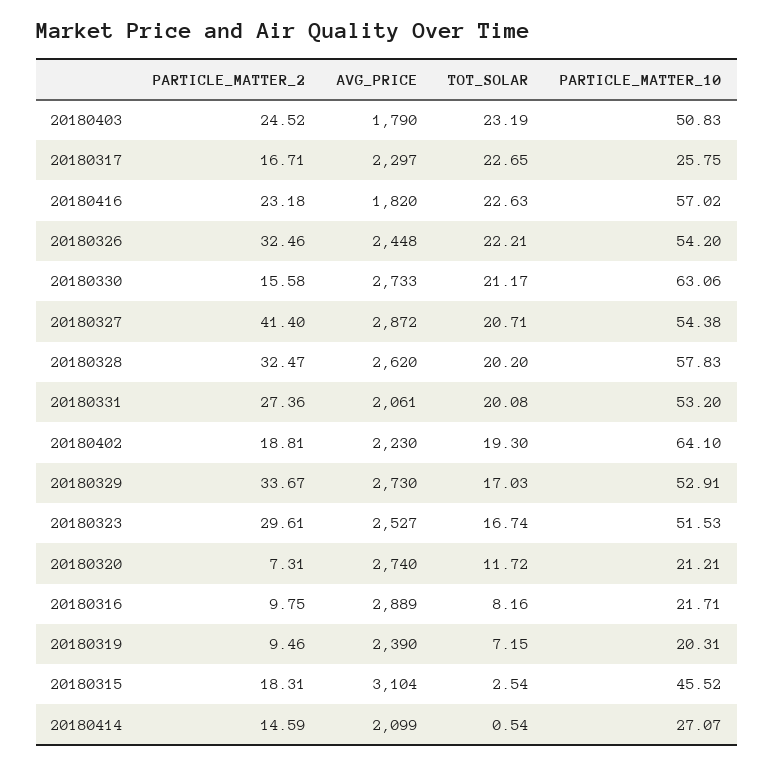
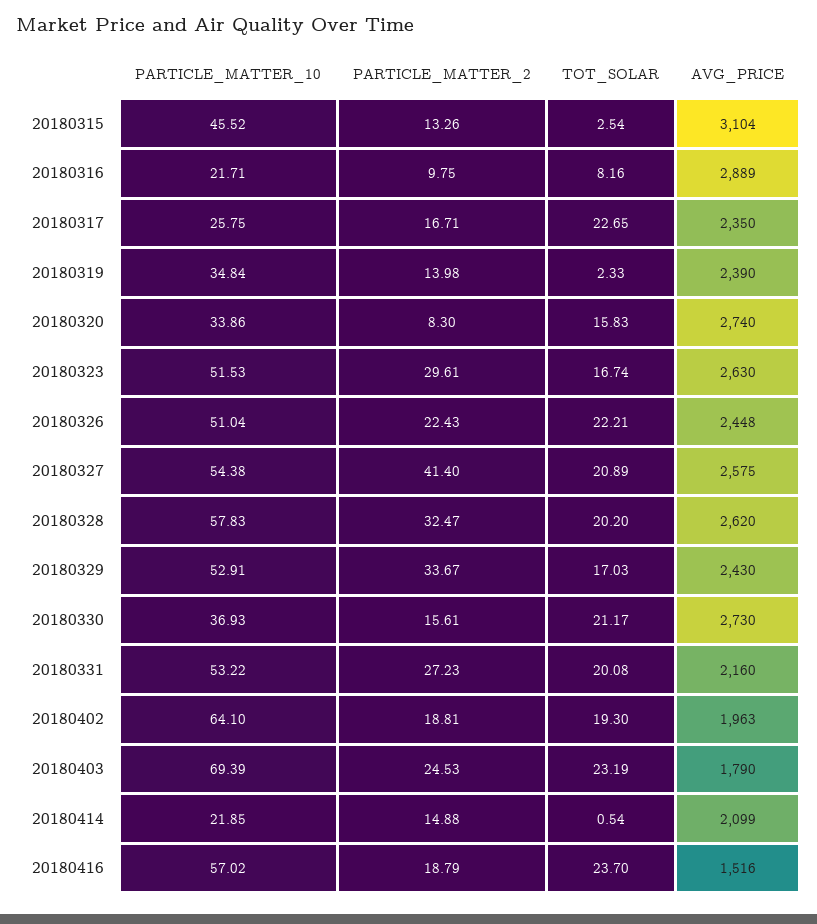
PARTICLE_MATTER_2, 20180403: 24.52 -> 24.53
PARTICLE_MATTER_10, 20180403: 50.83 -> 69.39
AVG_PRICE, 20180317: 2297 -> 2350
PARTICLE_MATTER_2, 20180416: 23.18 -> 18.79
AVG_PRICE, 20180416: 1820 -> 1516
TOT_SOLAR, 20180416: 22.63 -> 23.7
PARTICLE_MATTER_2, 20180326: 32.46 -> 22.43
PARTICLE_MATTER_10, 20180326: 54.2 -> 51.04
PARTICLE_MATTER_2, 20180330: 15.58 -> 15.61
AVG_PRICE, 20180330: 2733 -> 2730
PARTICLE_MATTER_10, 20180330: 63.06 -> 36.93
AVG_PRICE, 20180327: 2872 -> 2575
TOT_SOLAR, 20180327: 20.71 -> 20.89
PARTICLE_MATTER_2, 20180331: 27.36 -> 27.23
AVG_PRICE, 20180331: 2061 -> 2160
PARTICLE_MATTER_10, 20180331: 53.2 -> 53.22
AVG_PRICE, 20180402: 2230 -> 1963
AVG_PRICE, 20180329: 2730 -> 2430
AVG_PRICE, 20180323: 2527 -> 2630
PARTICLE_MATTER_2, 20180320: 7.31 -> 8.3
TOT_SOLAR, 20180320: 11.72 -> 15.83
PARTICLE_MATTER_10, 20180320: 21.21 -> 33.86
PARTICLE_MATTER_2, 20180319: 9.46 -> 13.98
TOT_SOLAR, 20180319: 7.15 -> 2.33
PARTICLE_MATTER_10, 20180319: 20.31 -> 34.84
PARTICLE_MATTER_2, 20180315: 18.31 -> 13.26
PARTICLE_MATTER_2, 20180414: 14.59 -> 14.88
PARTICLE_MATTER_10, 20180414: 27.07 -> 21.85

